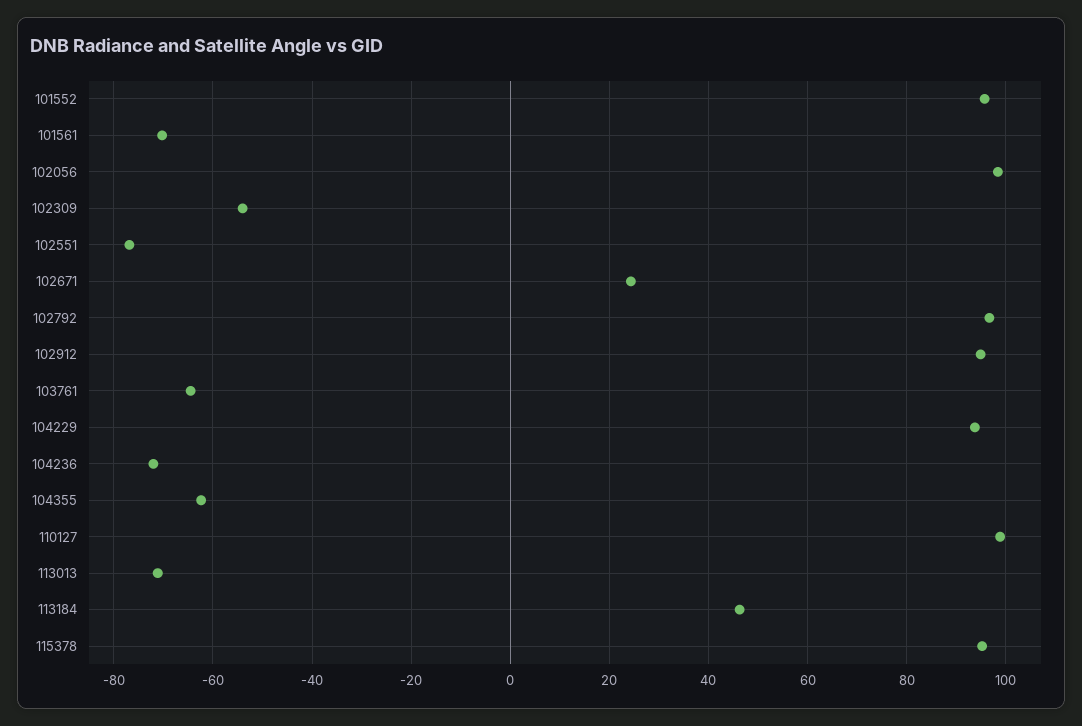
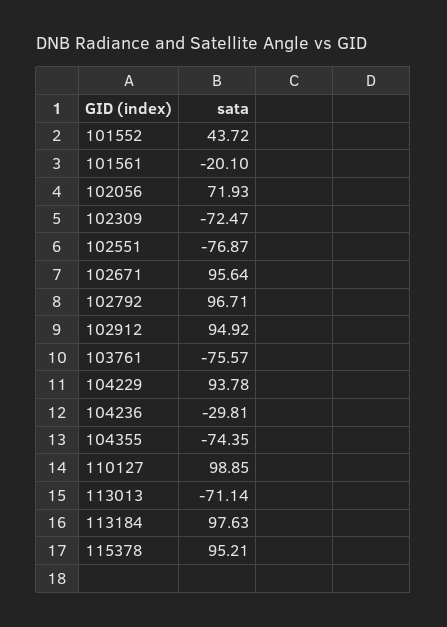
101552: 96 -> 43.72
101561: -70 -> -20.1
102056: 98 -> 71.93
102309: -54 -> -72.47
102671: 24 -> 95.64
103761: -64 -> -75.57
104236: -72 -> -29.81
104355: -62 -> -74.35
113184: 46 -> 97.63

